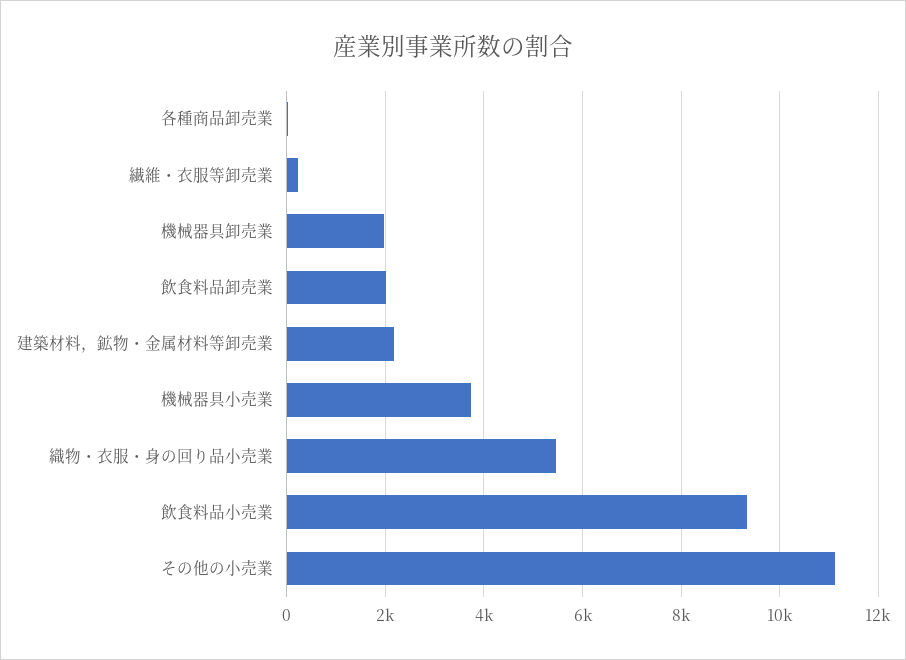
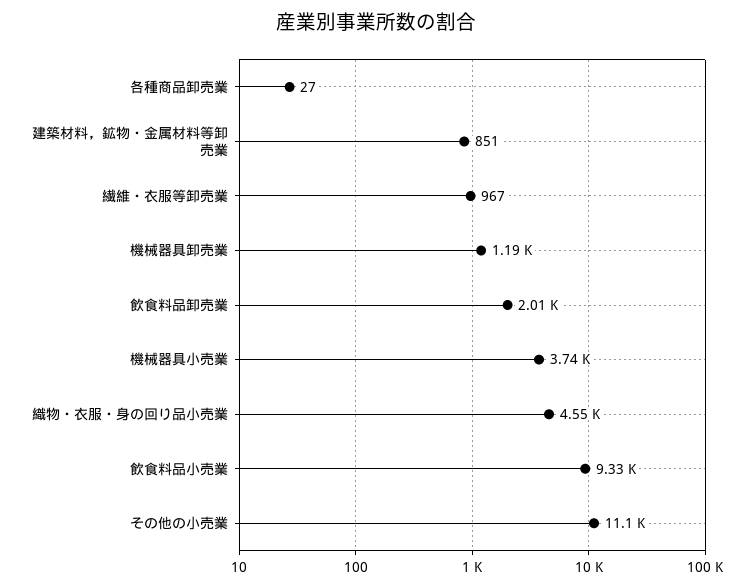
繊維・衣服等卸売業: 200 -> 967
機械器具卸売業: 2000 -> 1190
建築材料，鉱物・金属材料等卸売業: 2200 -> 851
織物・衣服・身の回り品小売業: 5400 -> 4550

